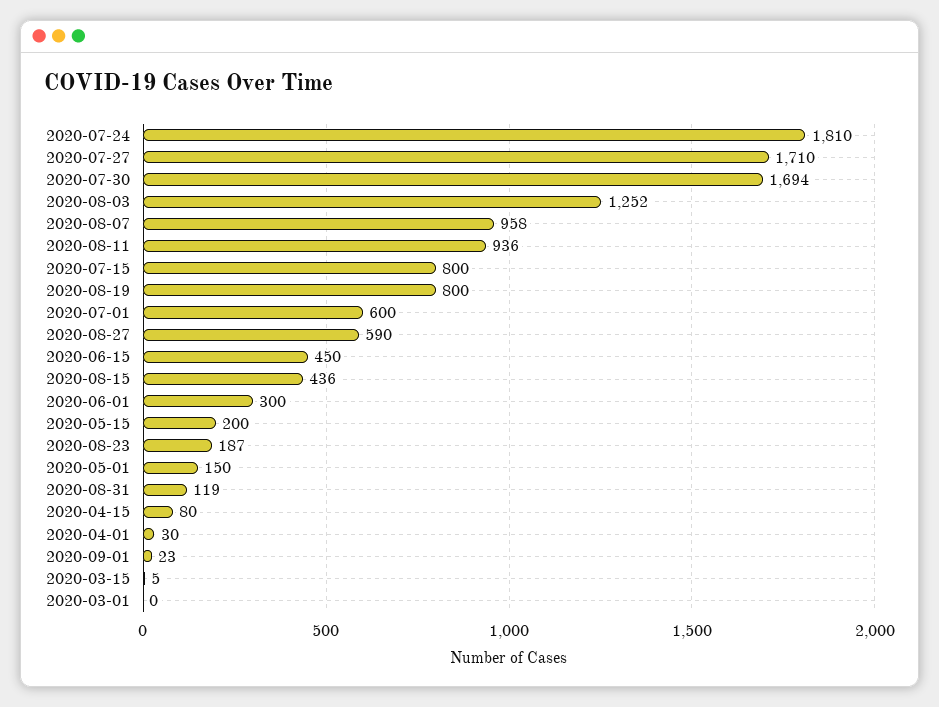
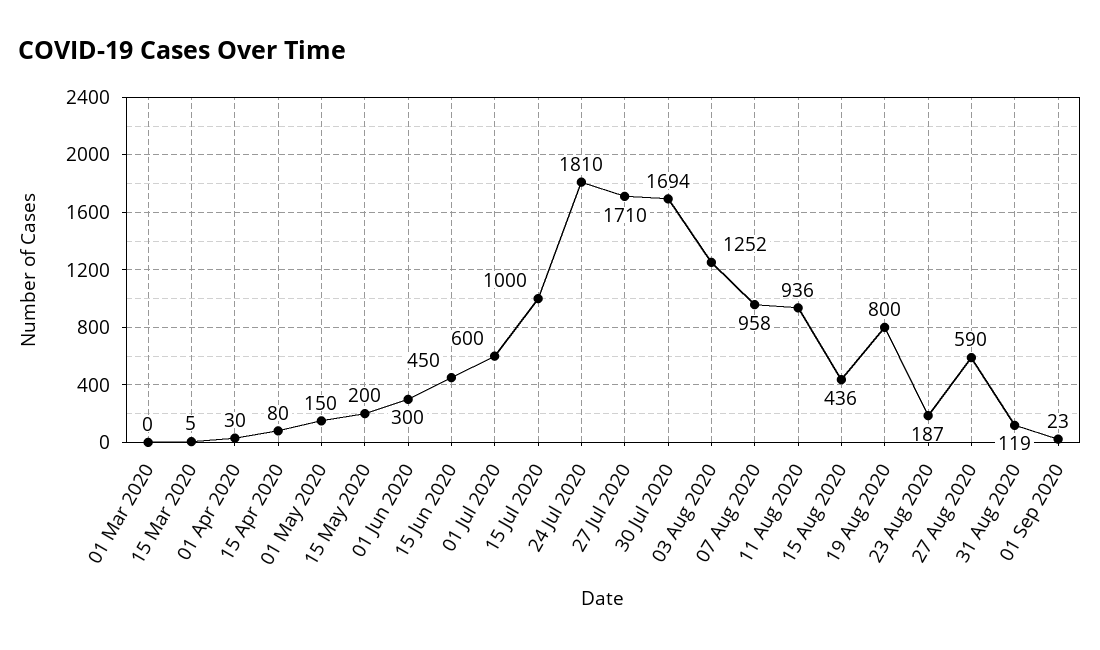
2020-07-15: 800 -> 1000

